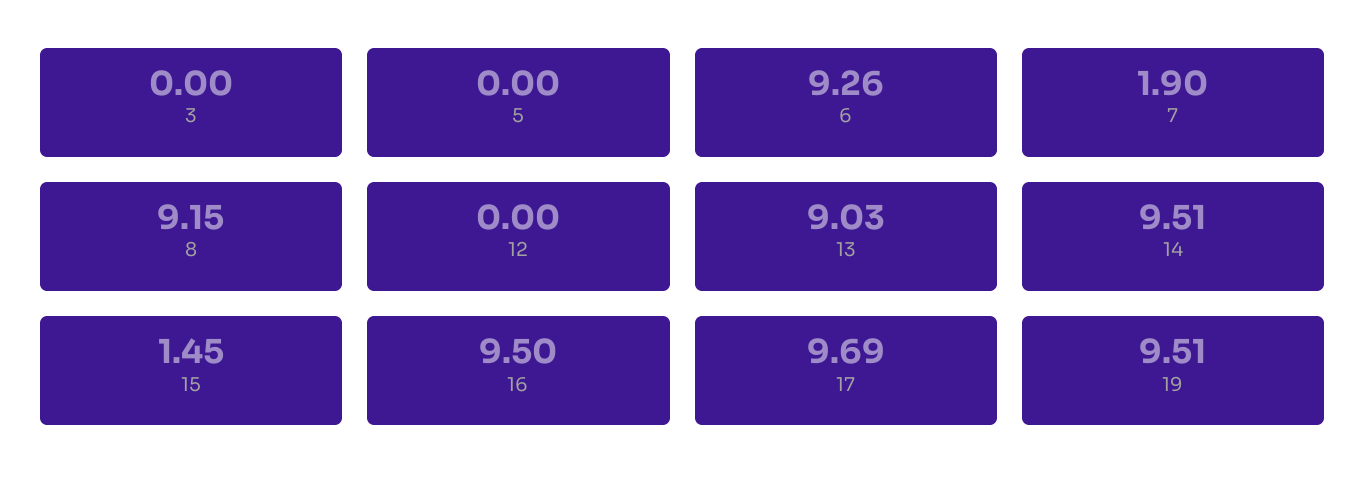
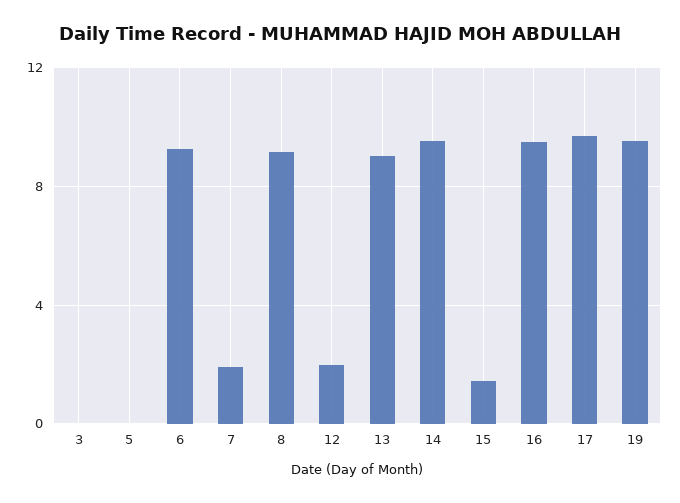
12: 0 -> 2

